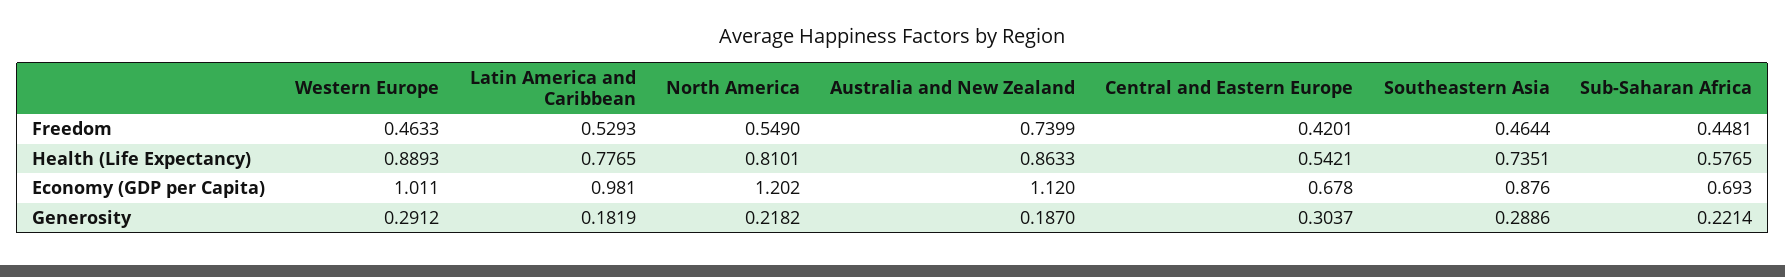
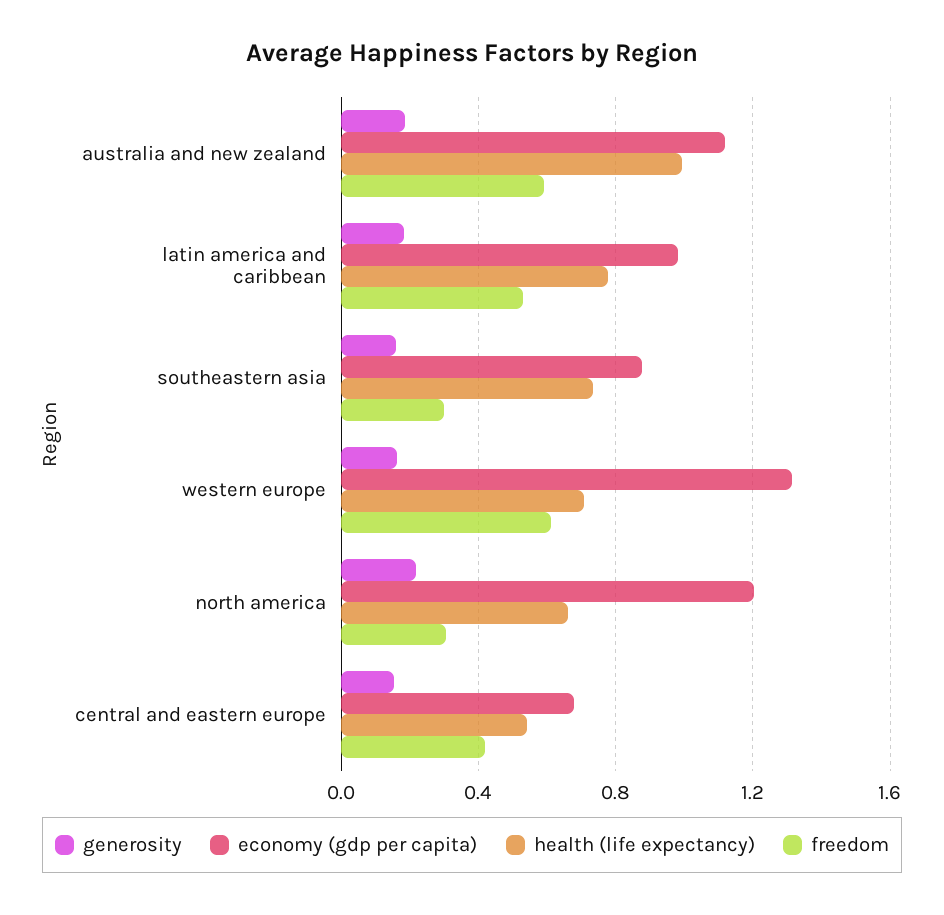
Freedom, Western Europe: 0.4633 -> 0.6
Freedom, North America: 0.549 -> 0.3
Freedom, Australia and New Zealand: 0.7399 -> 0.6
Freedom, Southeastern Asia: 0.4644 -> 0.3
Freedom, Sub-Saharan Africa: 0.4481 -> none
Health (Life Expectancy), Western Europe: 0.8893 -> 0.7
Health (Life Expectancy), North America: 0.8101 -> 0.65
Health (Life Expectancy), Australia and New Zealand: 0.8633 -> 1
Health (Life Expectancy), Sub-Saharan Africa: 0.5765 -> none
Economy (GDP per Capita), Western Europe: 1.011 -> 1.3
Economy (GDP per Capita), Sub-Saharan Africa: 0.693 -> none
Generosity, Western Europe: 0.2912 -> 0.15
Generosity, Central and Eastern Europe: 0.3037 -> 0.15
Generosity, Southeastern Asia: 0.2886 -> 0.15
Generosity, Sub-Saharan Africa: 0.2214 -> none

